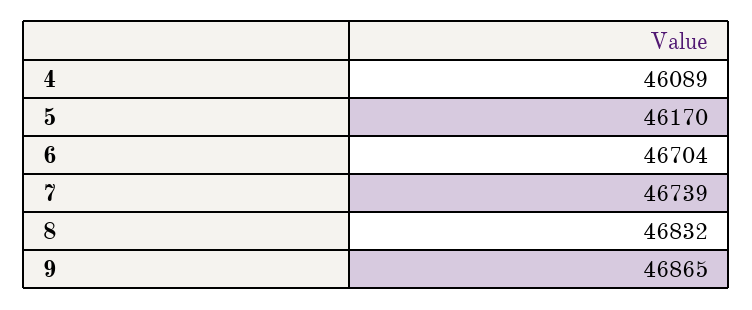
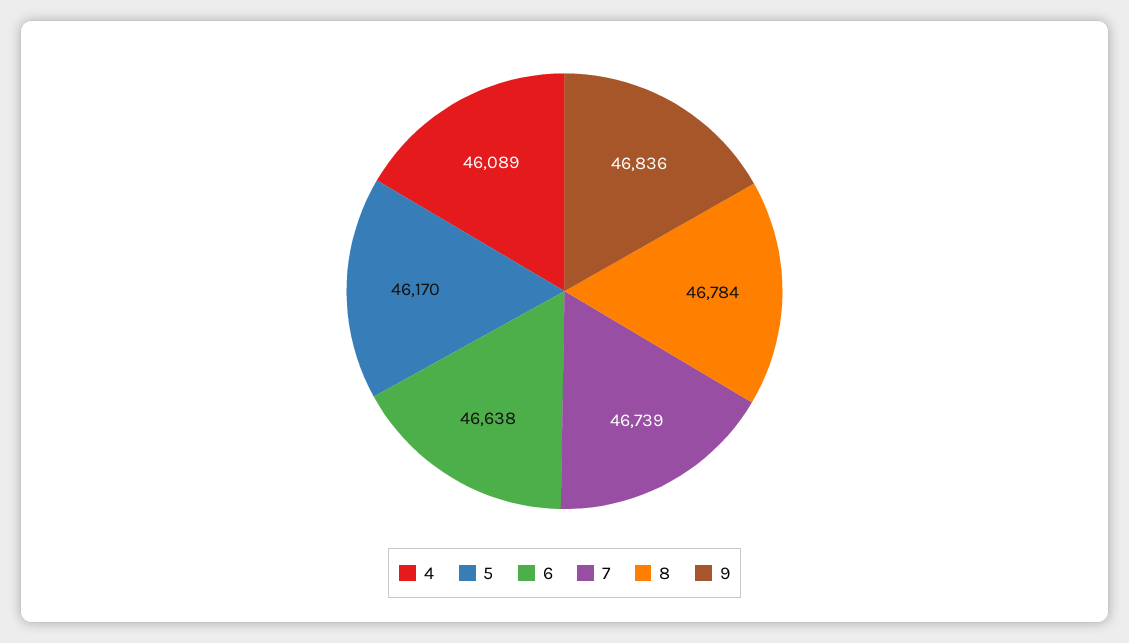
6: 46704 -> 46638
8: 46832 -> 46784
9: 46865 -> 46836

